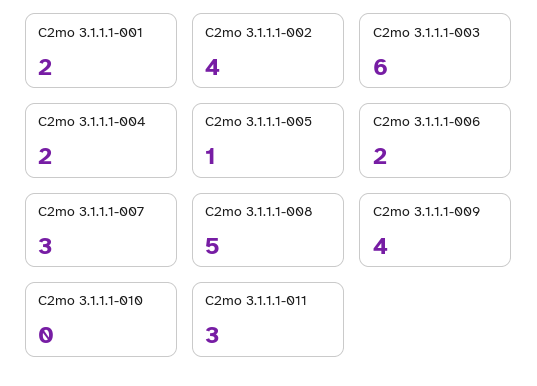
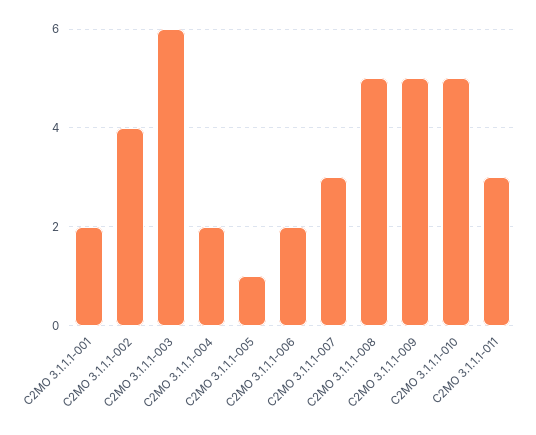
C2mo 3.1.1.1-009: 4 -> 5
C2mo 3.1.1.1-010: 0 -> 5

